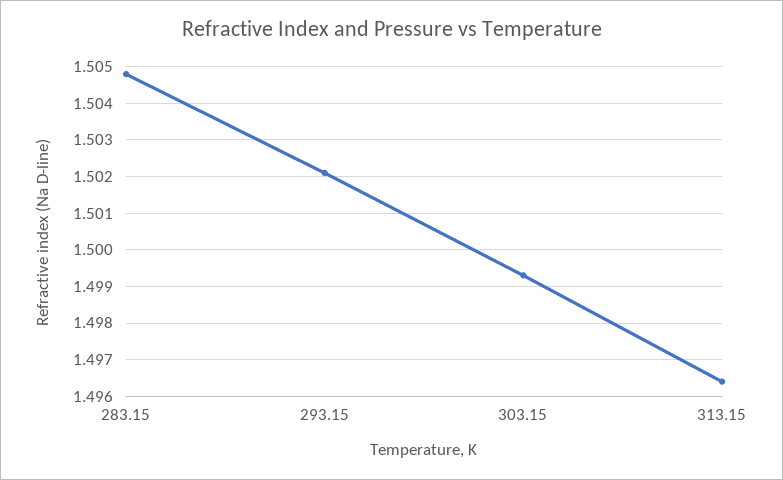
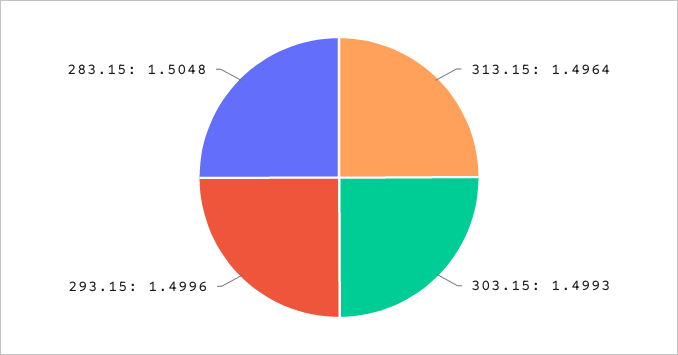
293.15: 1.502 -> 1.4996

